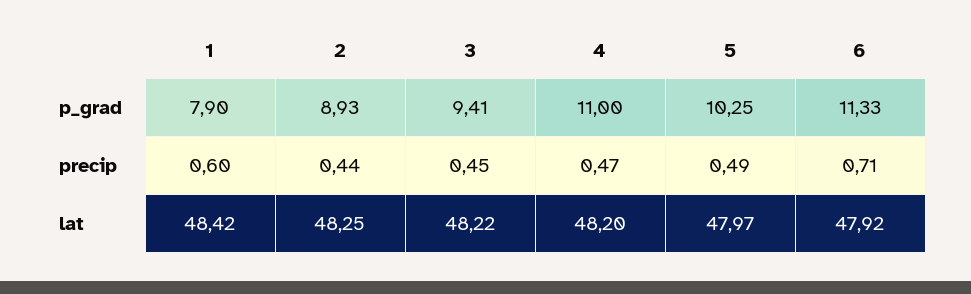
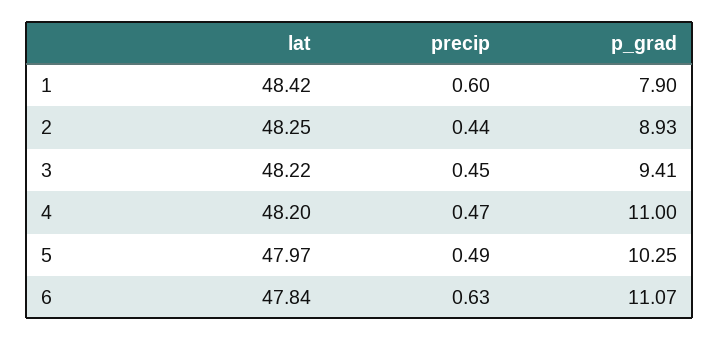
6, p_grad: 11.33 -> 11.07
6, precip: 0.71 -> 0.63
6, lat: 47.92 -> 47.84

